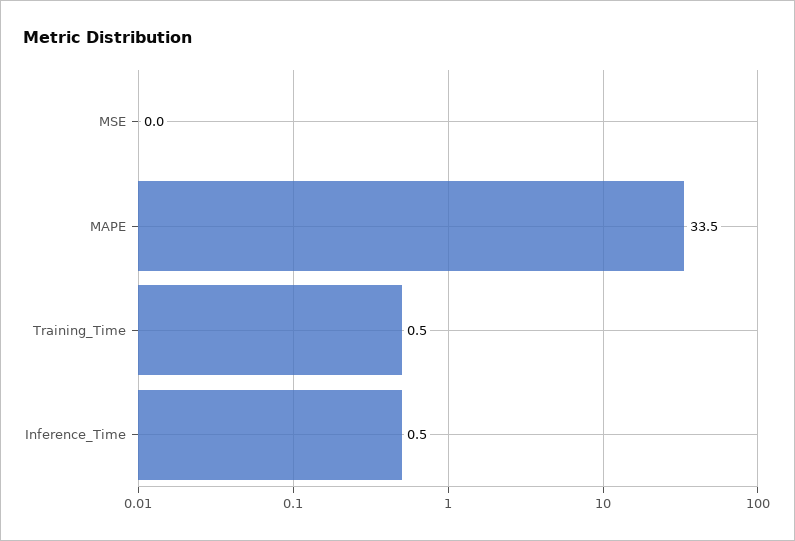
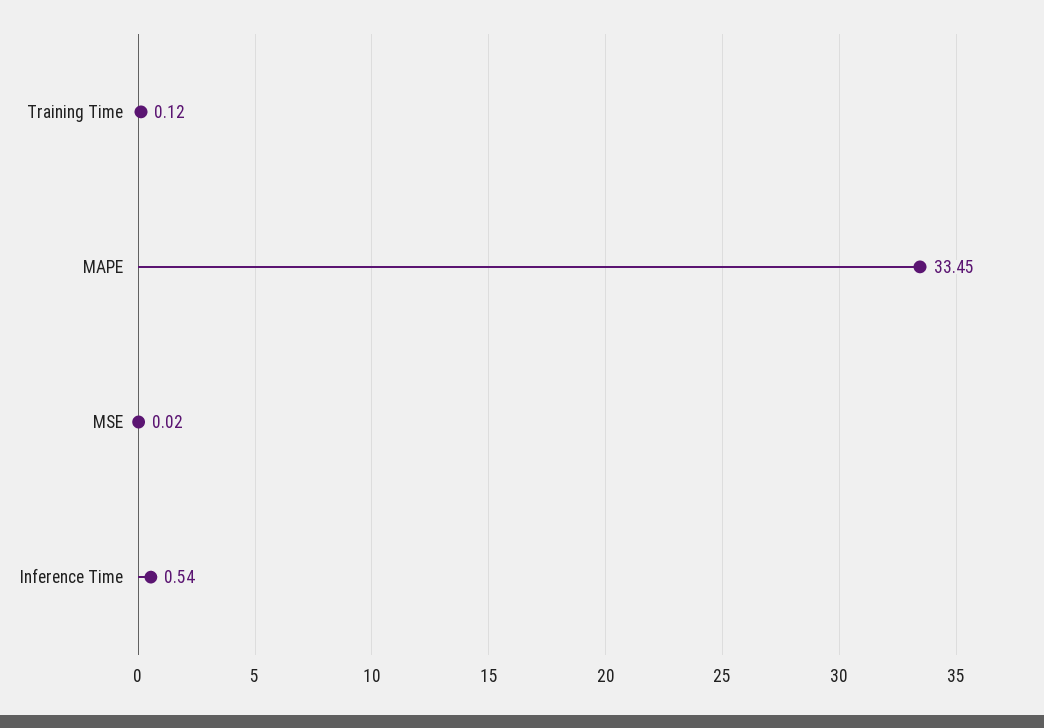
Training_Time: 0.5 -> 0.12

